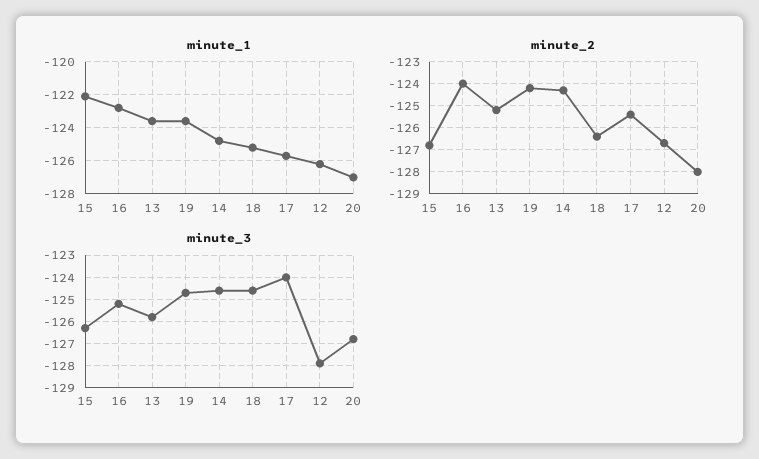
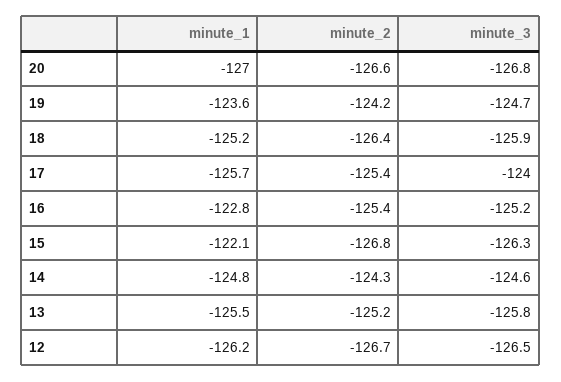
minute_1, 13: -123.5 -> -125.5
minute_2, 16: -124 -> -125.4
minute_2, 20: -128 -> -126.6
minute_3, 18: -124.5 -> -125.9
minute_3, 12: -128 -> -126.5

